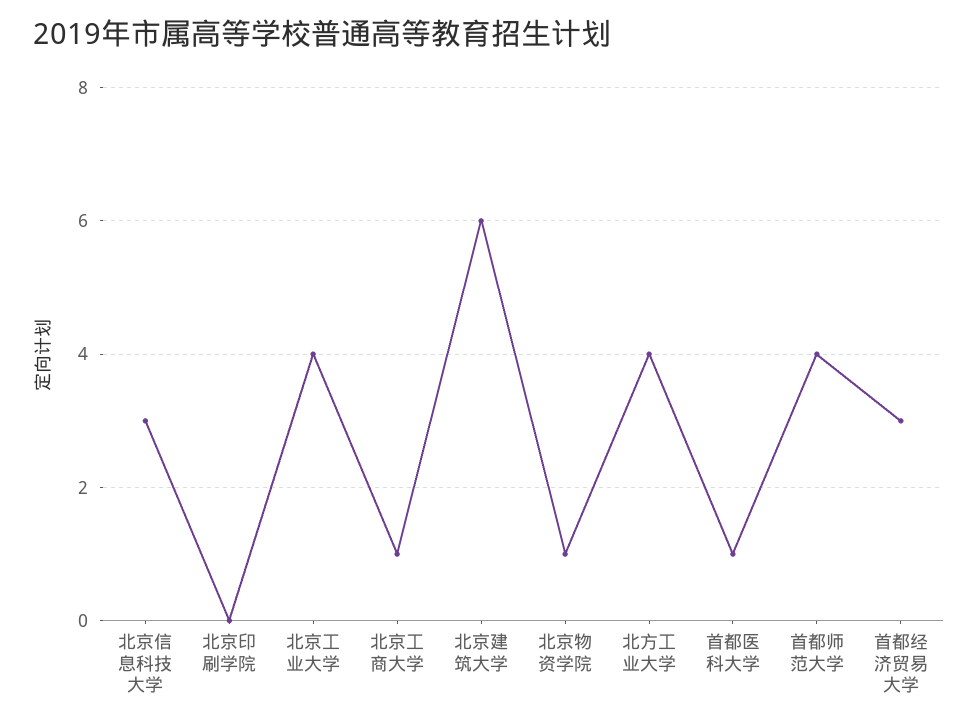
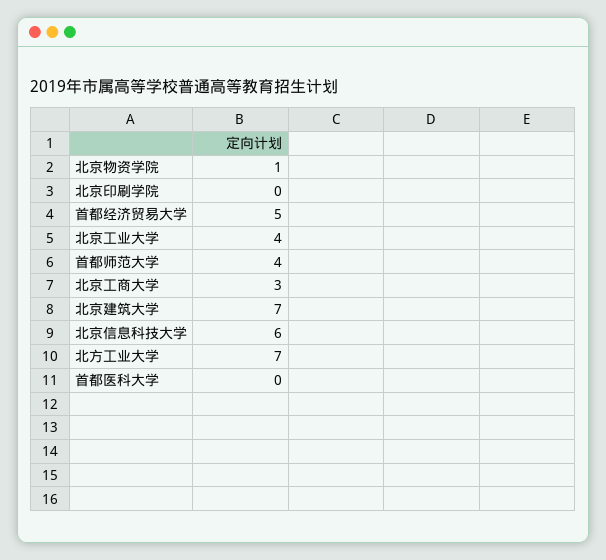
北京信息科技大学: 3 -> 6
北京工商大学: 1 -> 3
北京建筑大学: 6 -> 7
北方工业大学: 4 -> 7
首都医科大学: 1 -> 0
首都经济贸易大学: 3 -> 5

